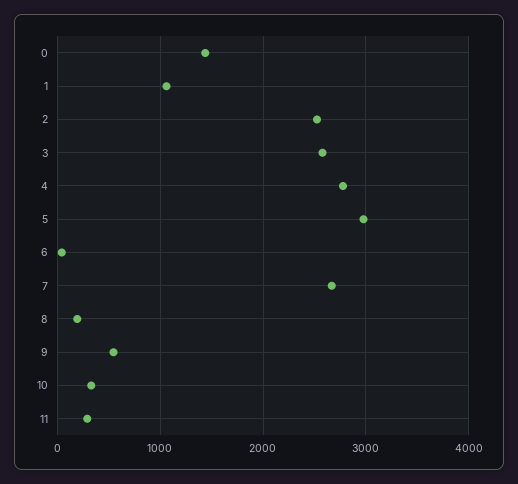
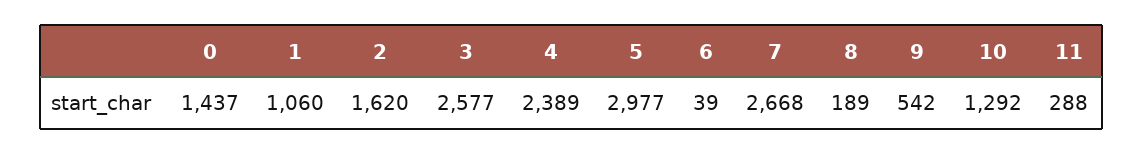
2: 2500 -> 1620
4: 2800 -> 2389
10: 300 -> 1292

